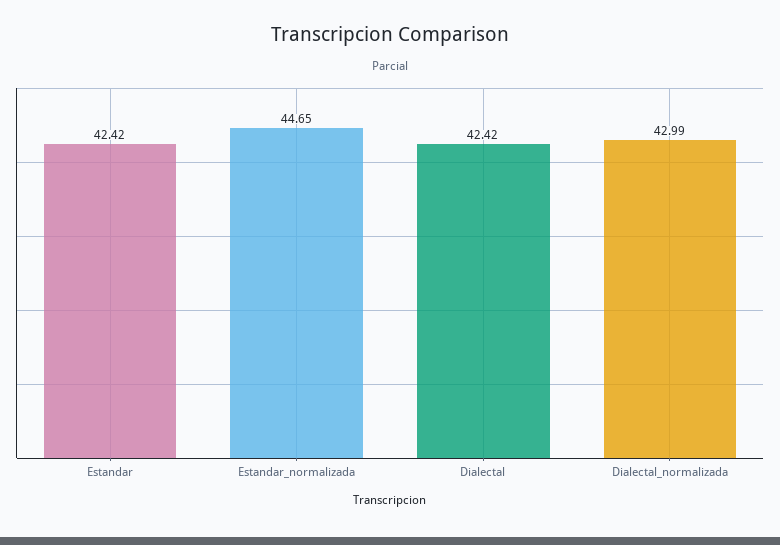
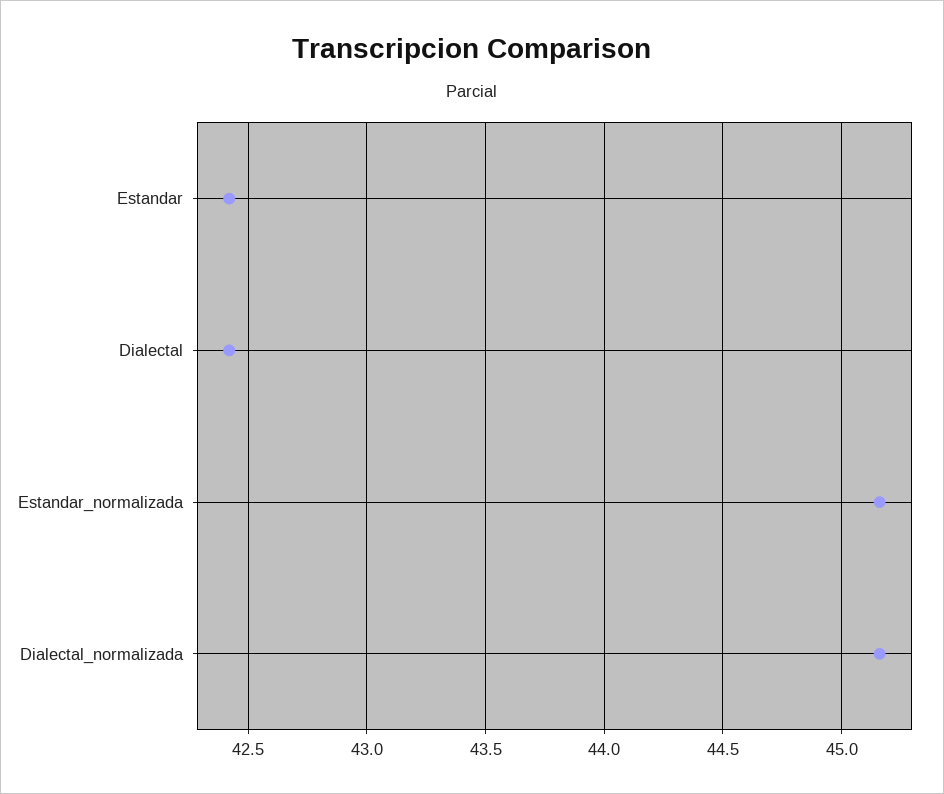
Estandar_normalizada: 44.65 -> 45.15
Dialectal_normalizada: 42.99 -> 45.15

